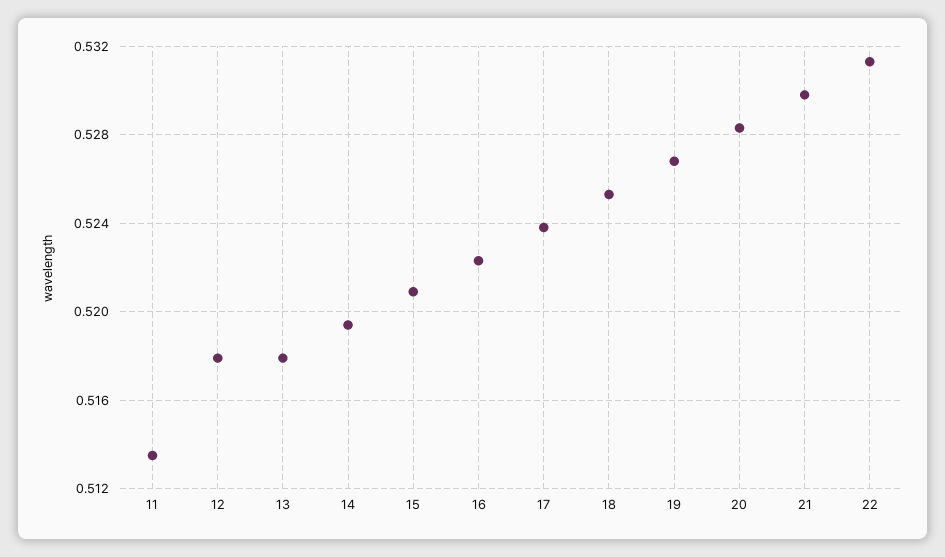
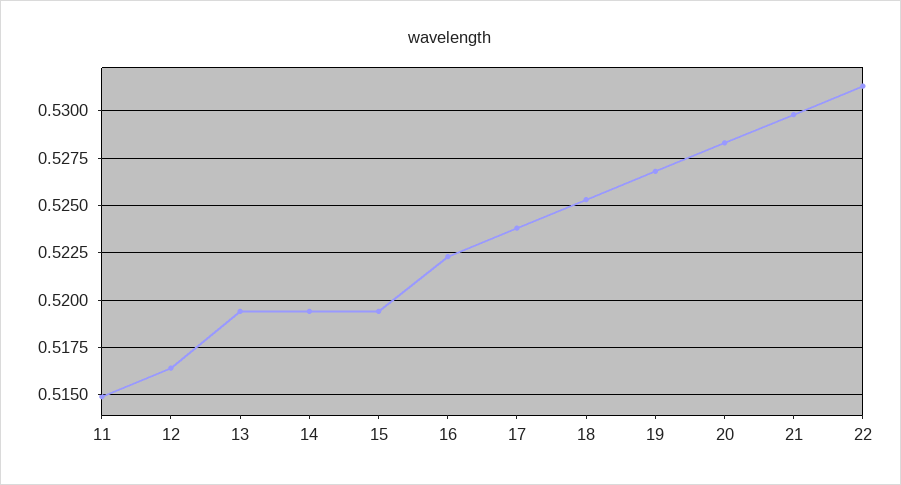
11: 0.5135 -> 0.515
12: 0.518 -> 0.5165
13: 0.518 -> 0.5195
15: 0.521 -> 0.5195

